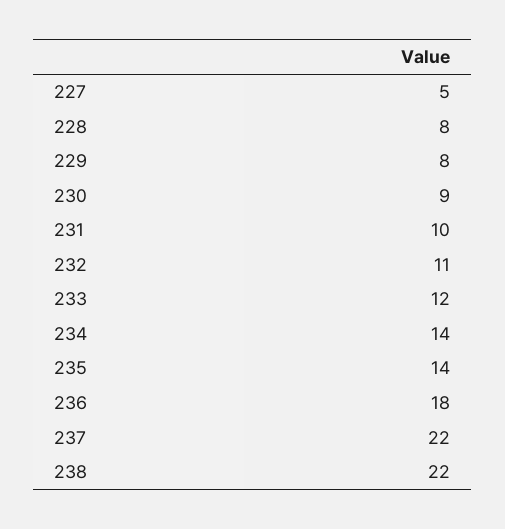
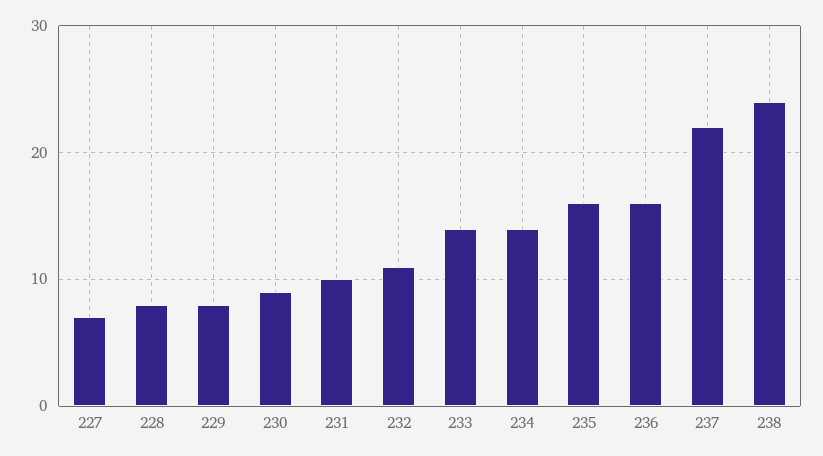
227: 5 -> 7
233: 12 -> 14
235: 14 -> 16
236: 18 -> 16
238: 22 -> 24

